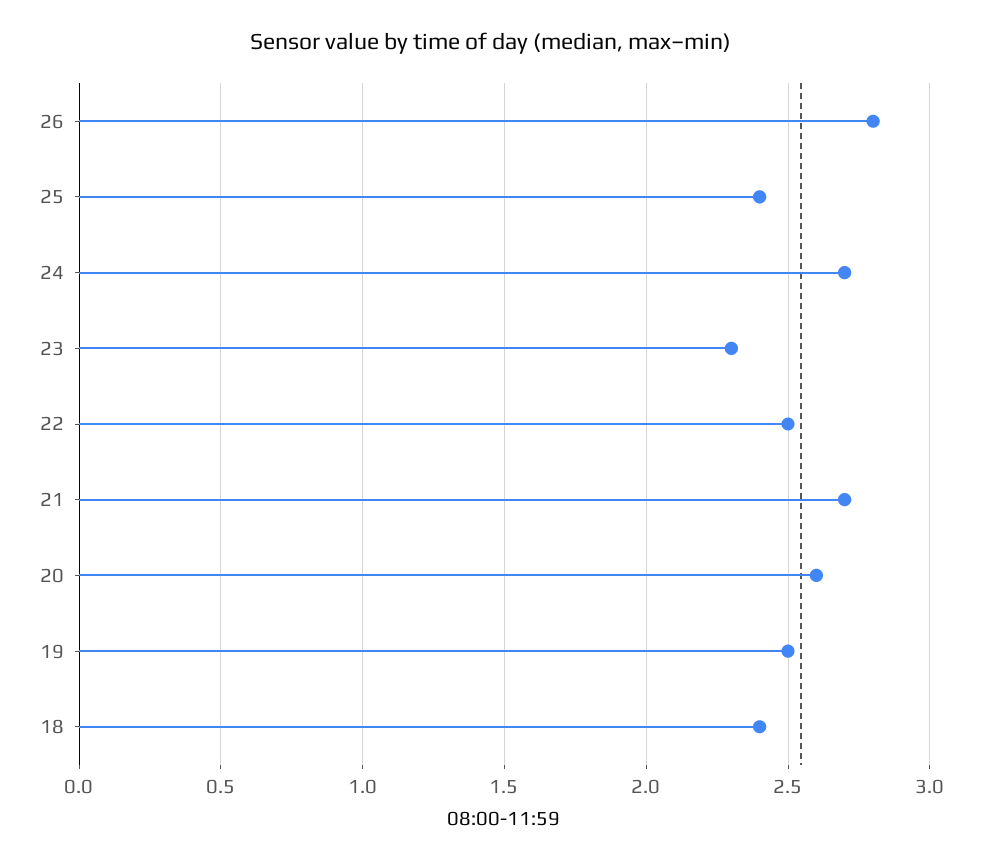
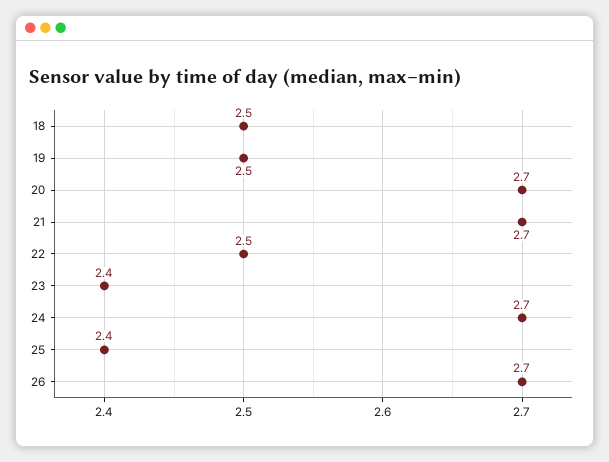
26: 2.8 -> 2.7
23: 2.3 -> 2.4
20: 2.6 -> 2.7
18: 2.4 -> 2.5

